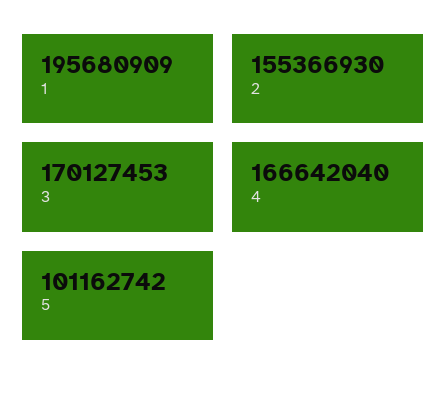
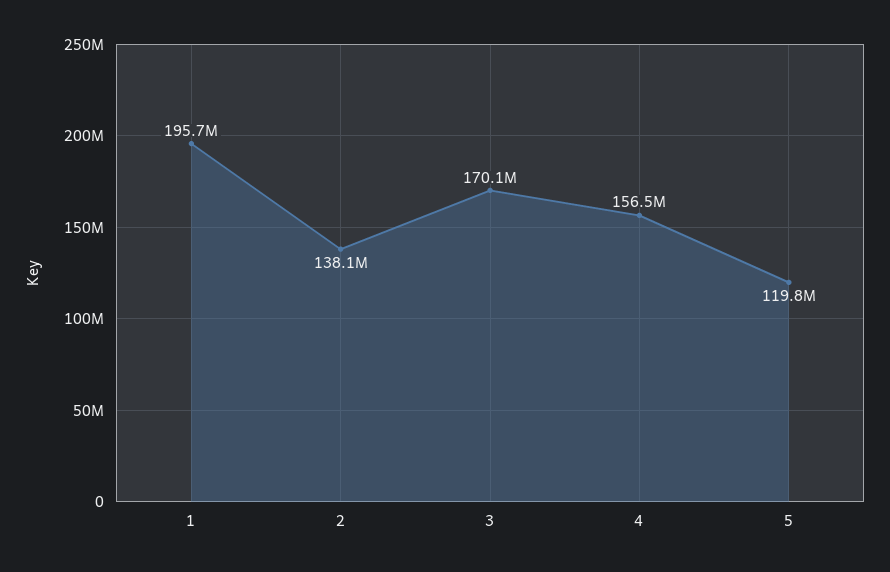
2: 155366930 -> 138100000
4: 166642040 -> 156500000
5: 101162742 -> 119800000

